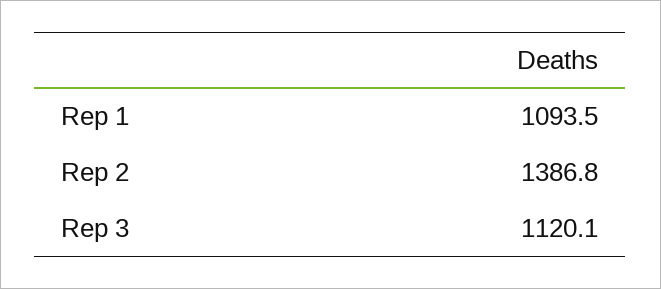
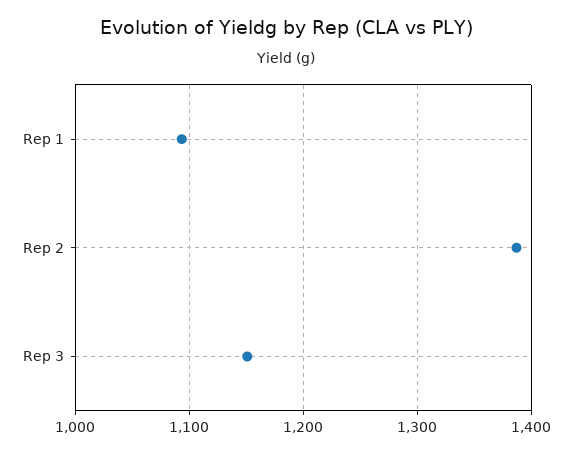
Rep 3: 1120.1 -> 1150

